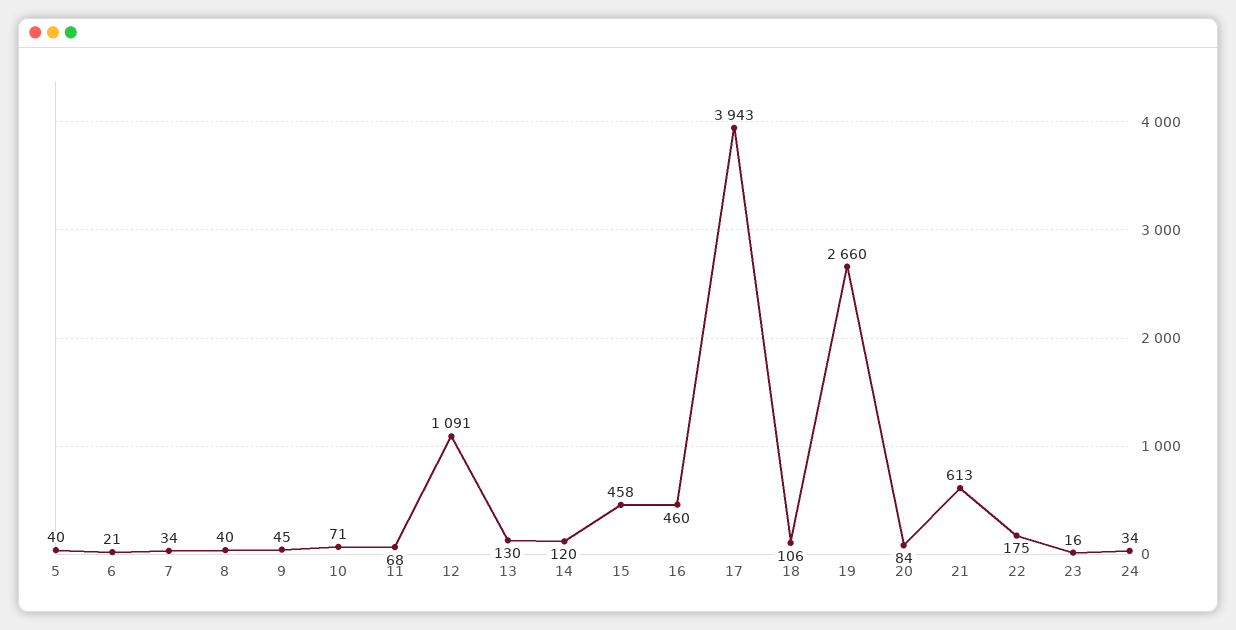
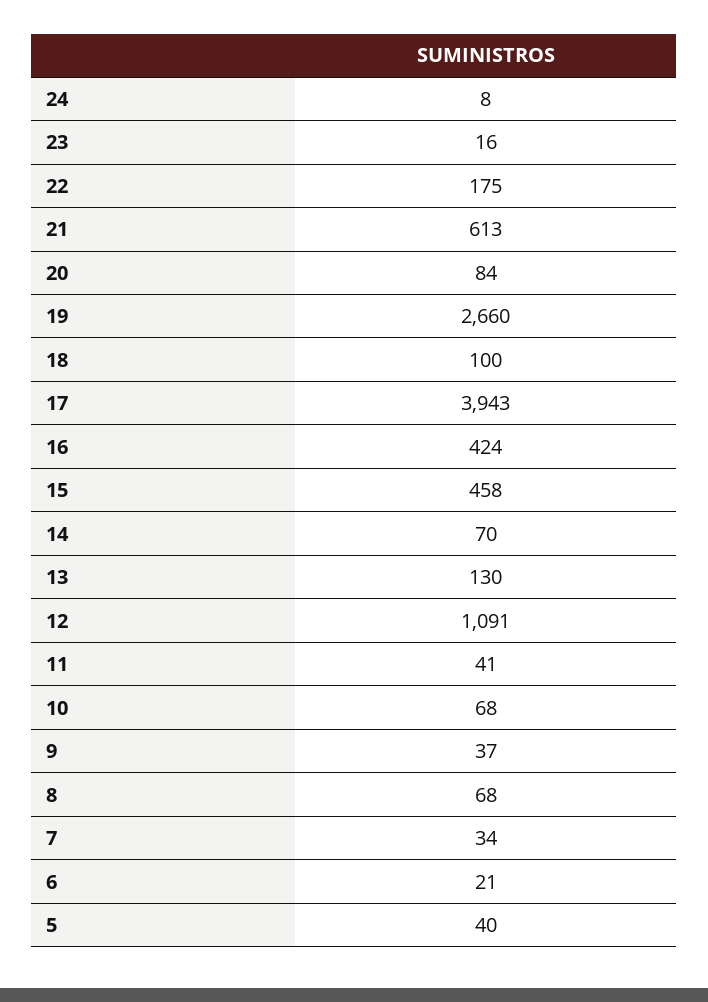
8: 40 -> 68
9: 45 -> 37
10: 71 -> 68
11: 68 -> 41
14: 120 -> 70
16: 460 -> 424
18: 106 -> 100
24: 34 -> 8

